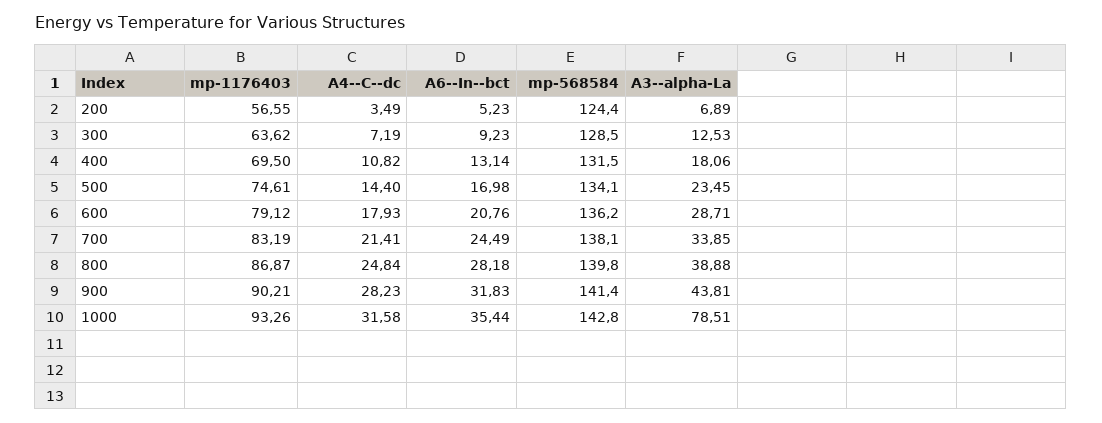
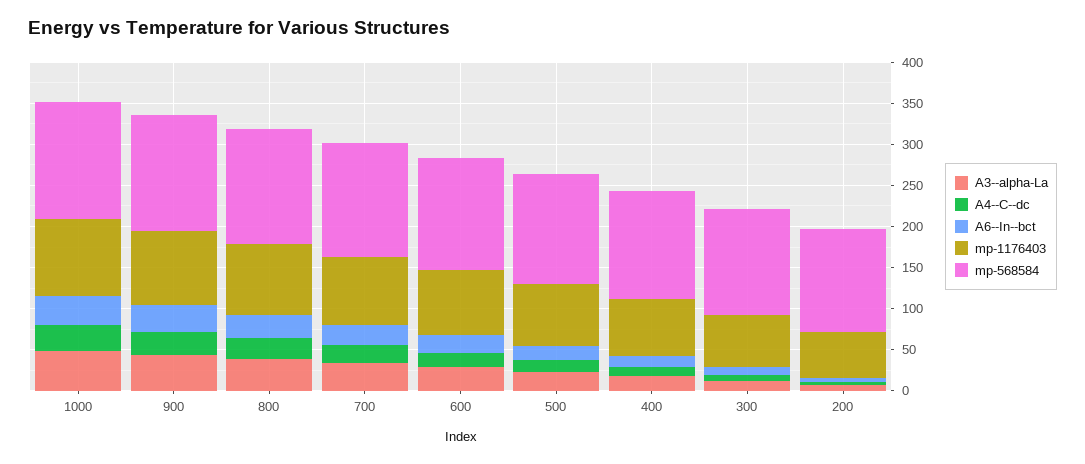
A3--alpha-La, 1000: 78.51 -> 50

